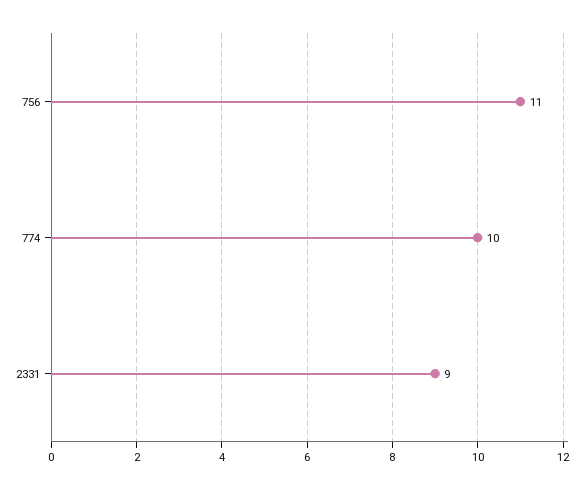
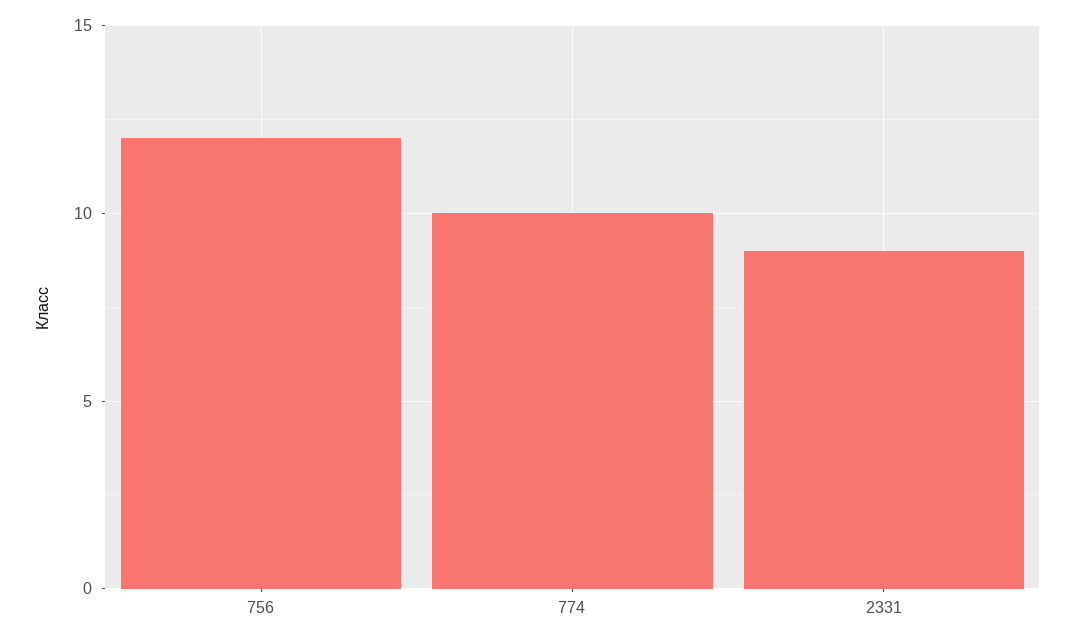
756: 11 -> 12

